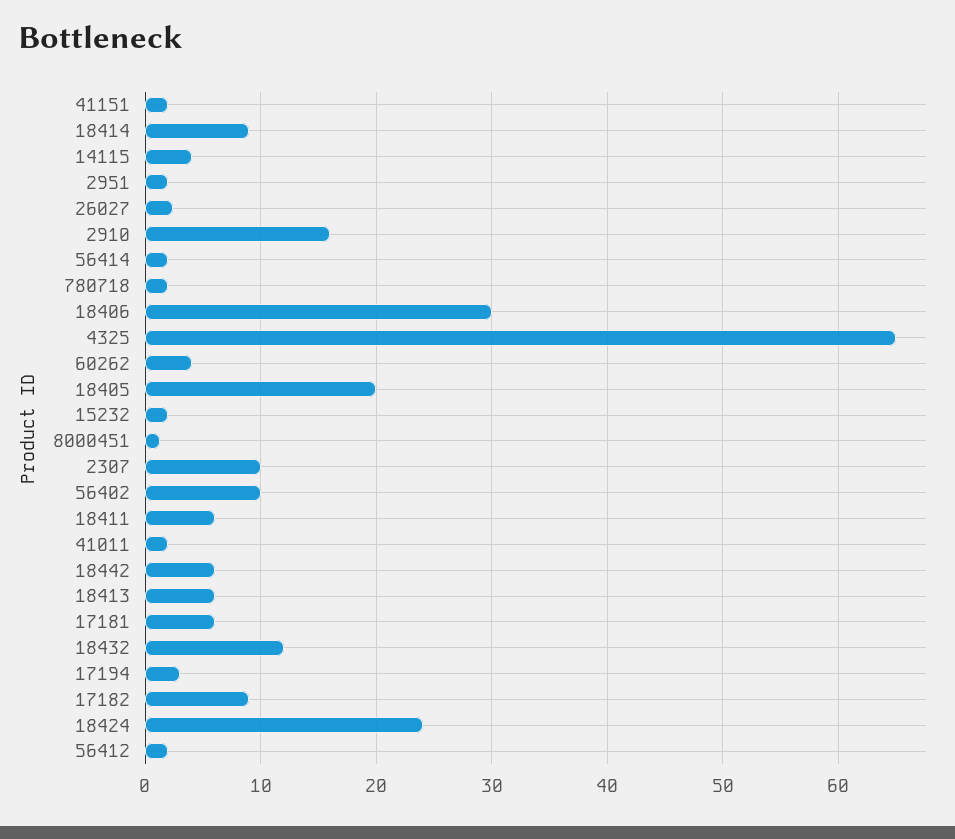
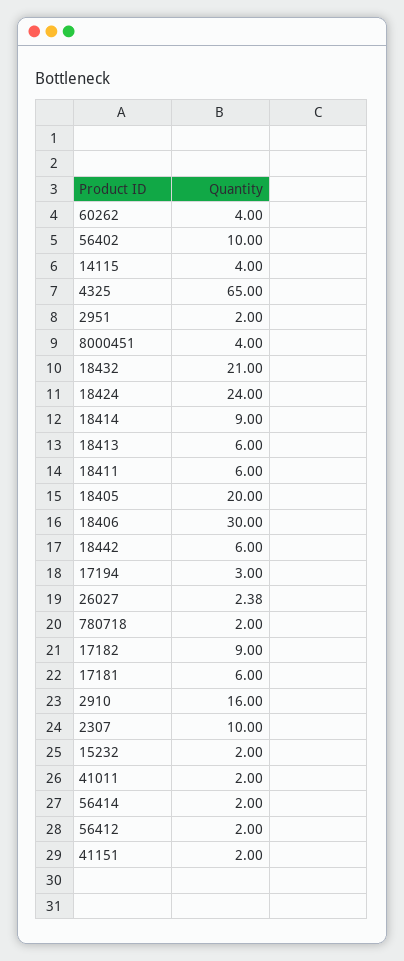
8000451: 1 -> 4
18432: 12 -> 21

